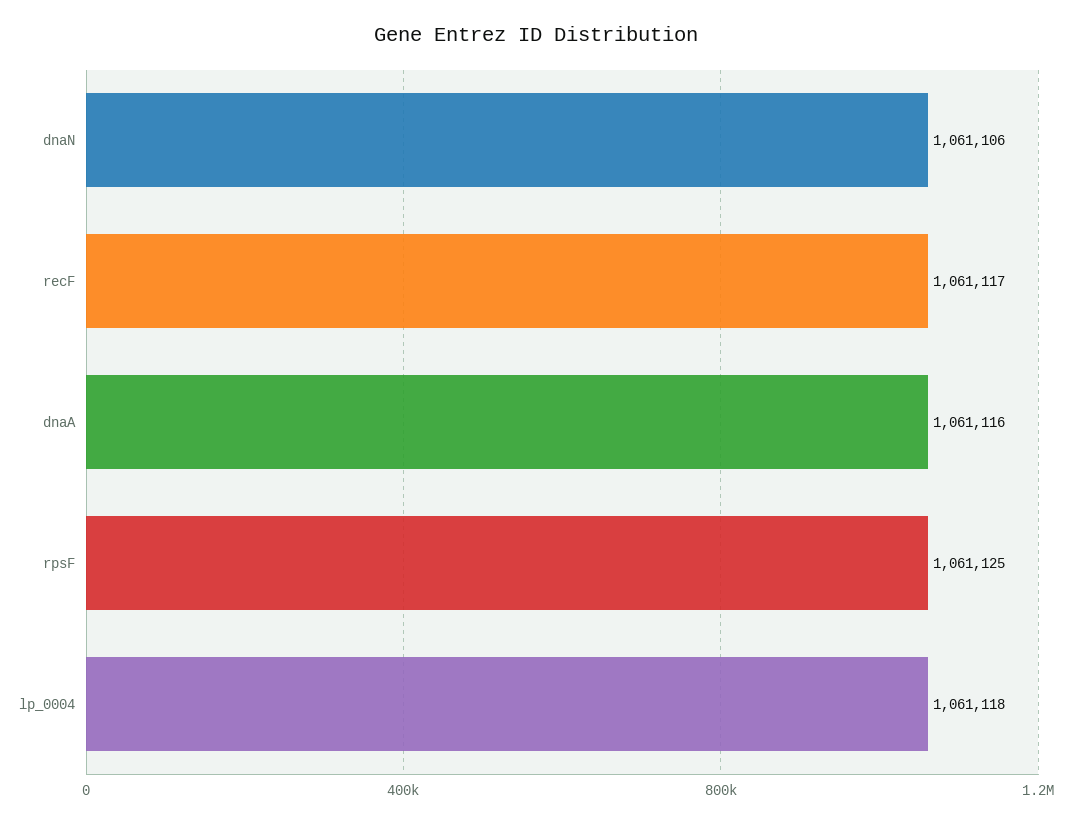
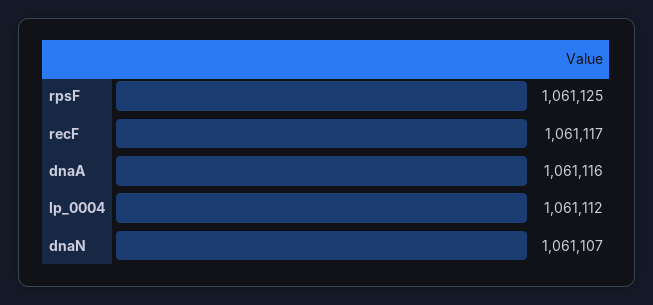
dnaN: 1061106 -> 1061107
lp_0004: 1061118 -> 1061112

